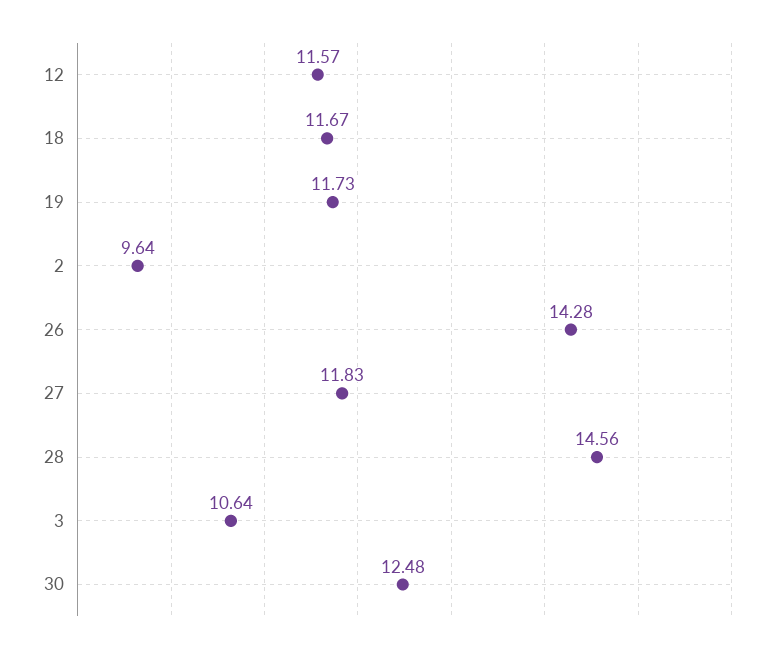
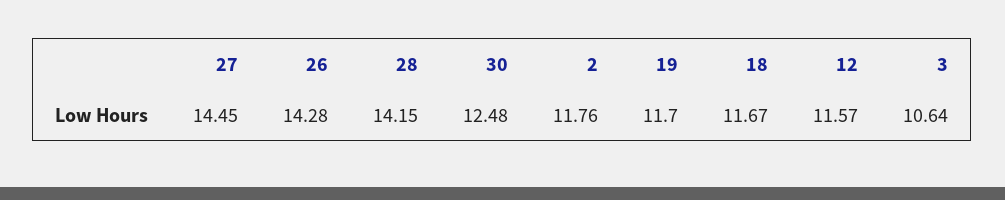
19: 11.73 -> 11.7
2: 9.64 -> 11.76
27: 11.83 -> 14.45
28: 14.56 -> 14.15

